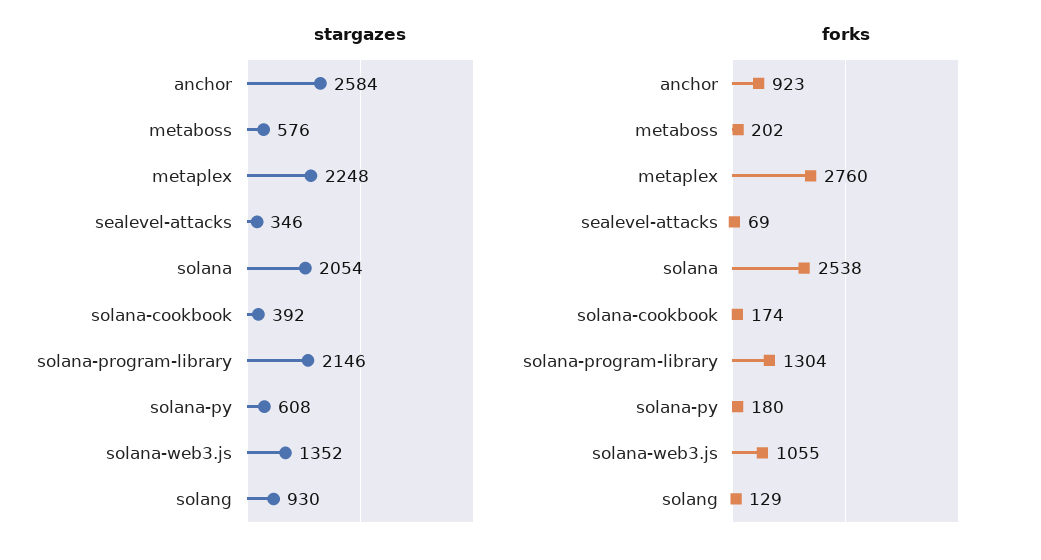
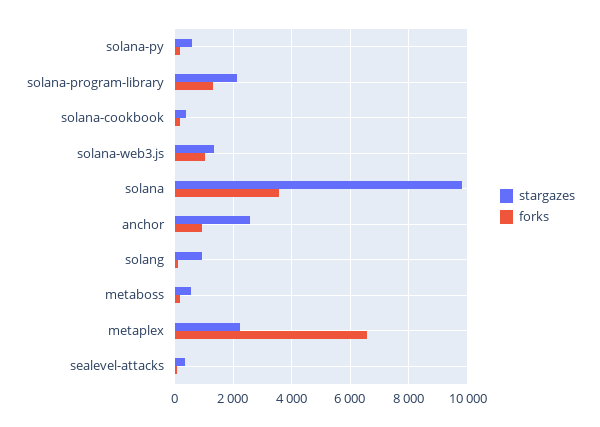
stargazes, solana: 2054 -> 9750
forks, metaplex: 2760 -> 6500
forks, solana: 2538 -> 3500

